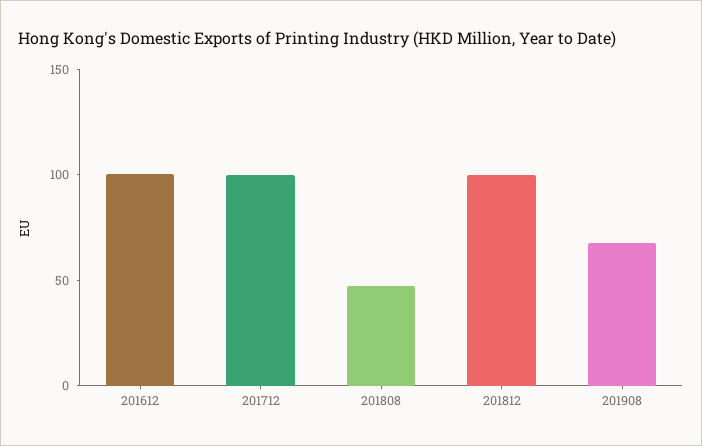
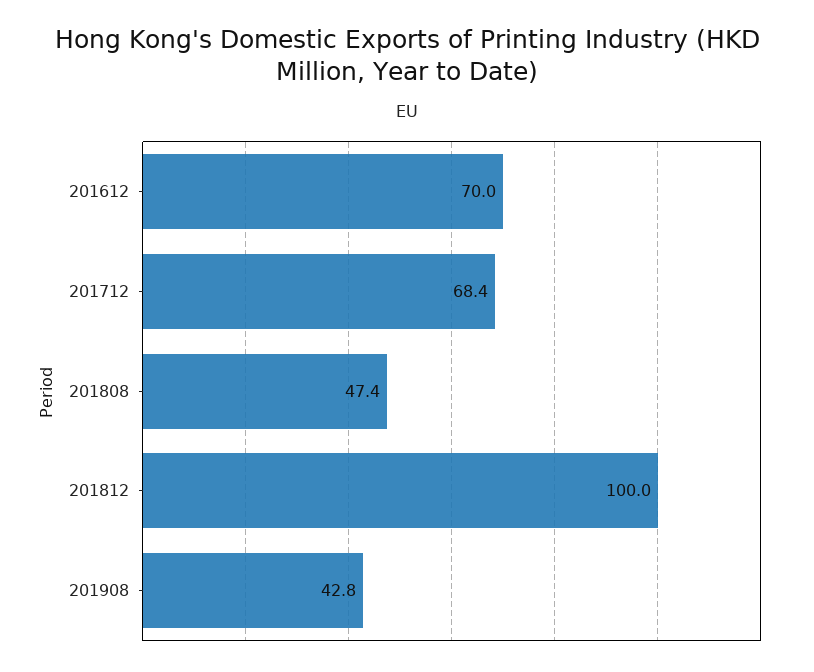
201612: 100 -> 70
201712: 100 -> 68.4
201908: 70 -> 42.8

